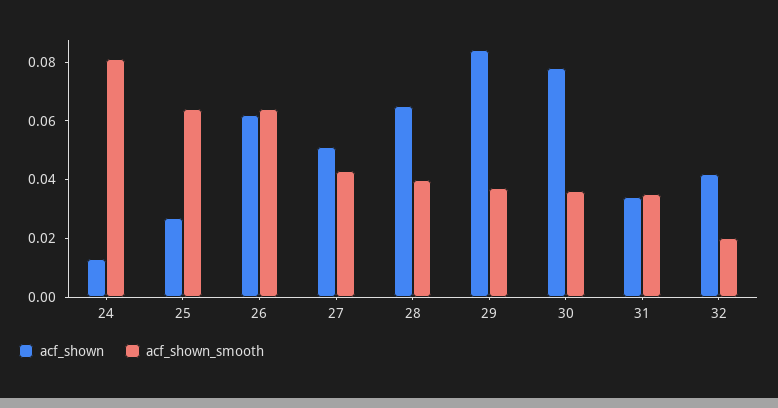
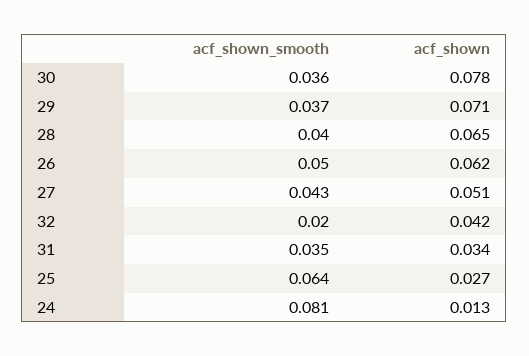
acf_shown_smooth, 26: 0.065 -> 0.05
acf_shown, 29: 0.085 -> 0.071

